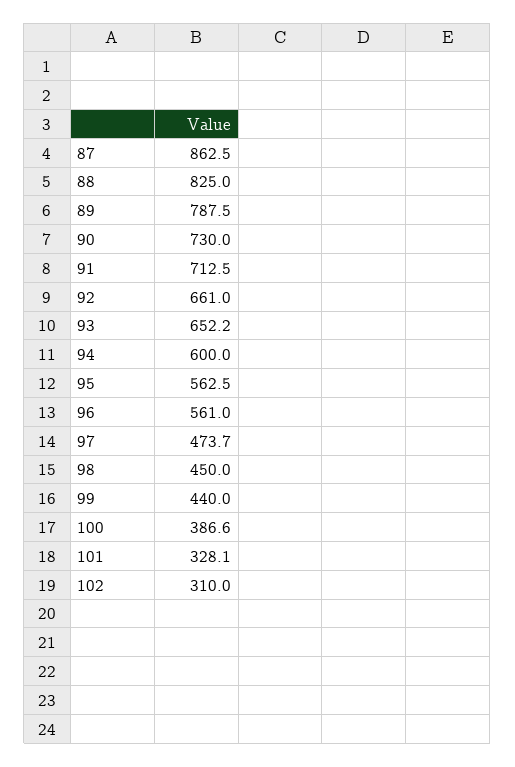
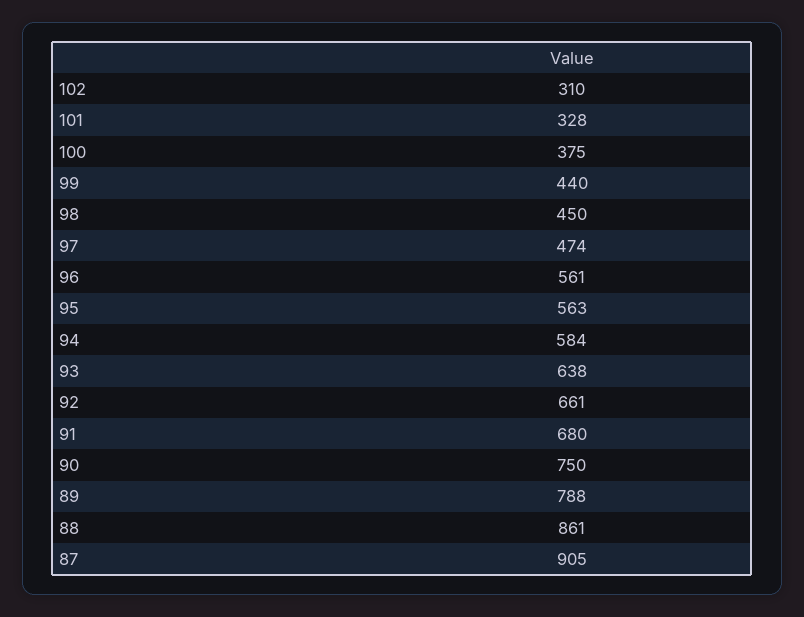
87: 862.5 -> 905
88: 825 -> 861
90: 730 -> 750
91: 712.5 -> 680
93: 652.2 -> 638
94: 600 -> 584
100: 386.6 -> 375

